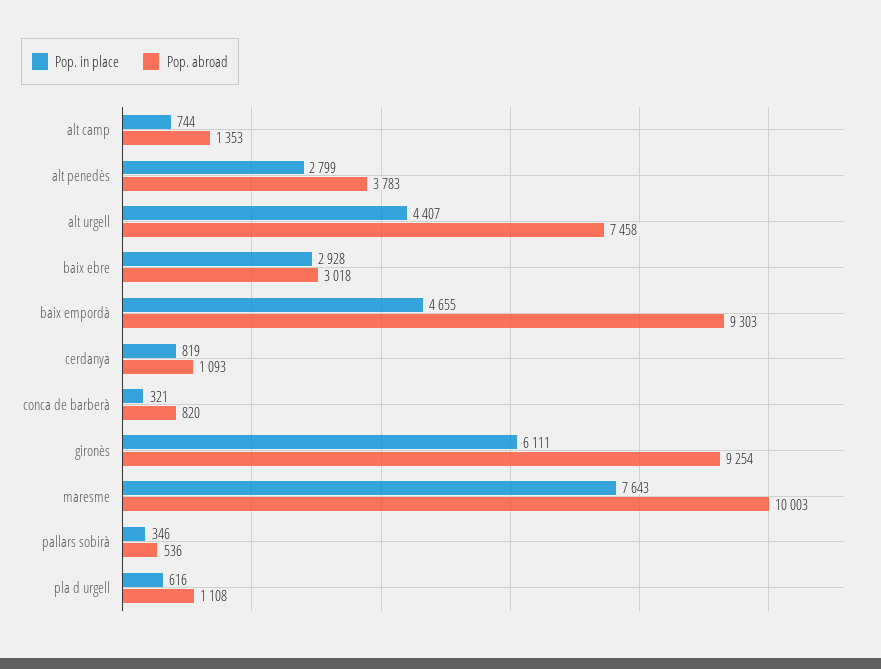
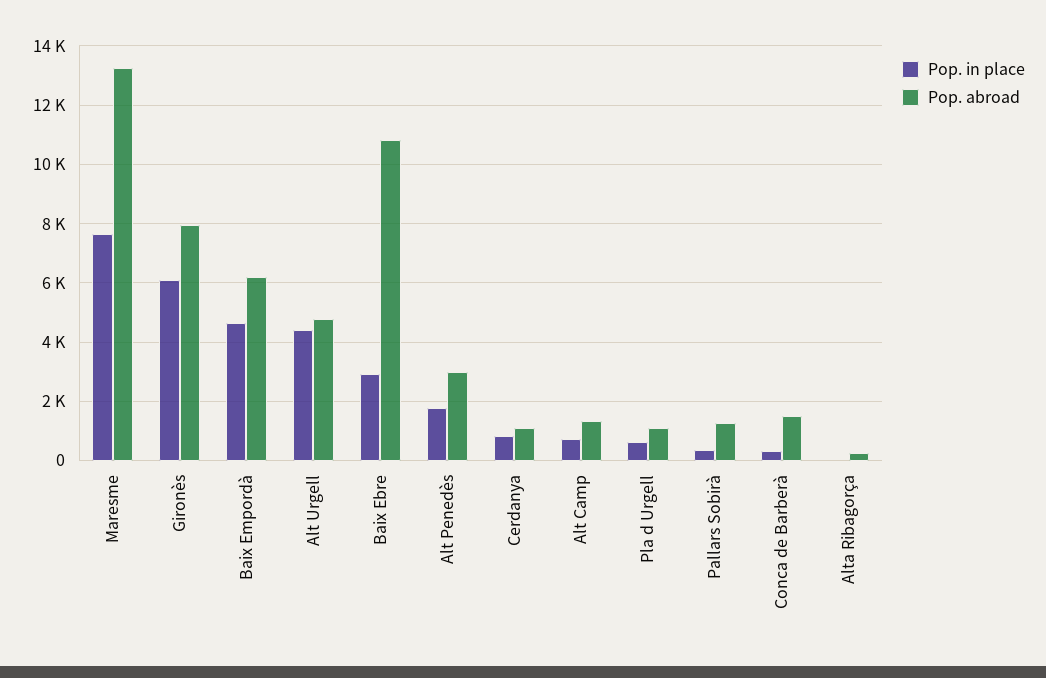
Pop. in place, alt penedès: 2799 -> 1750
Pop. abroad, alt penedès: 3783 -> 3000
Pop. abroad, alt urgell: 7458 -> 4750
Pop. abroad, baix ebre: 3018 -> 10750
Pop. abroad, baix empordà: 9303 -> 6250
Pop. abroad, conca de barberà: 820 -> 1500
Pop. abroad, gironès: 9254 -> 8000
Pop. abroad, maresme: 10003 -> 13250
Pop. abroad, pallars sobirà: 536 -> 1250
Pop. in place, Alta Ribagorça: none -> 0
Pop. abroad, Alta Ribagorça: none -> 250

